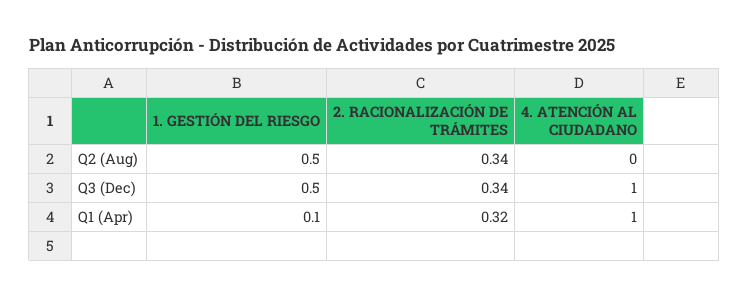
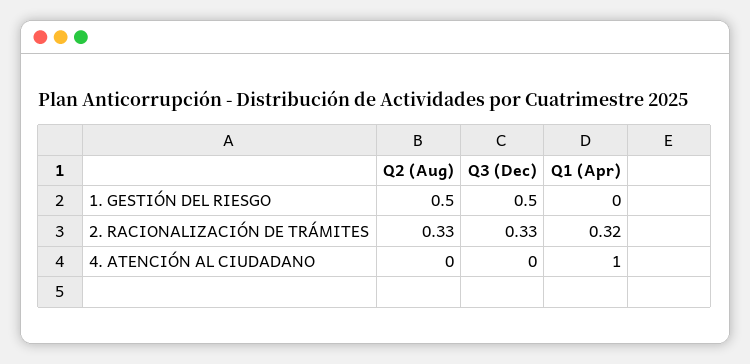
2. RACIONALIZACIÓN DE TRÁMITES, Q2 (Aug): 0.34 -> 0.33
2. RACIONALIZACIÓN DE TRÁMITES, Q3 (Dec): 0.34 -> 0.33
4. ATENCIÓN AL CIUDADANO, Q3 (Dec): 1 -> 0
1. GESTIÓN DEL RIESGO, Q1 (Apr): 0.1 -> 0

